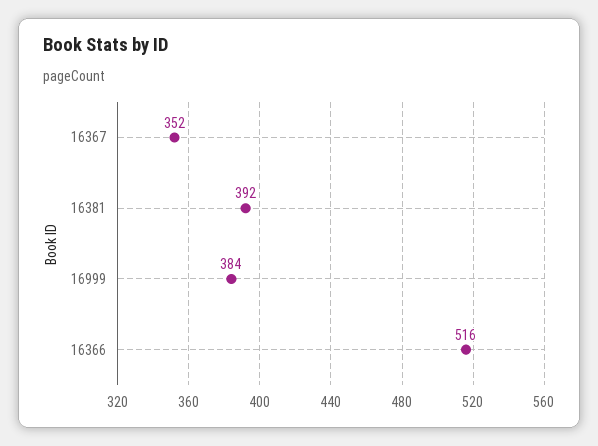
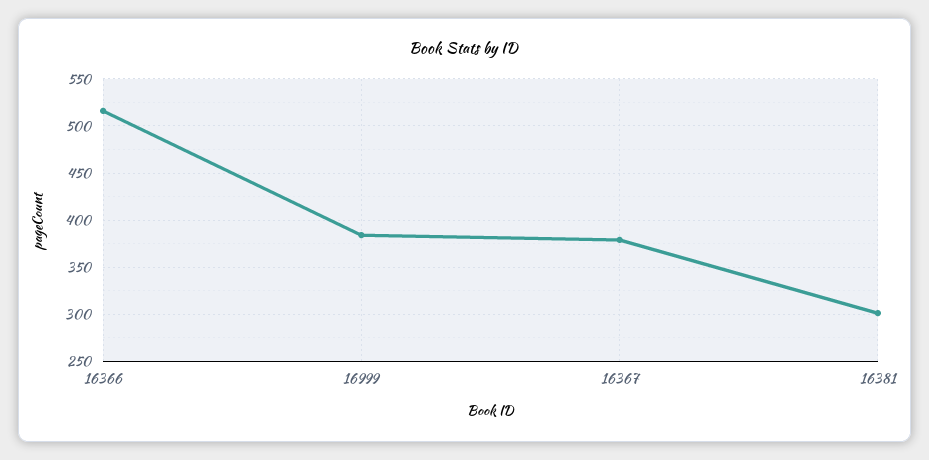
16367: 352 -> 380
16381: 392 -> 300

